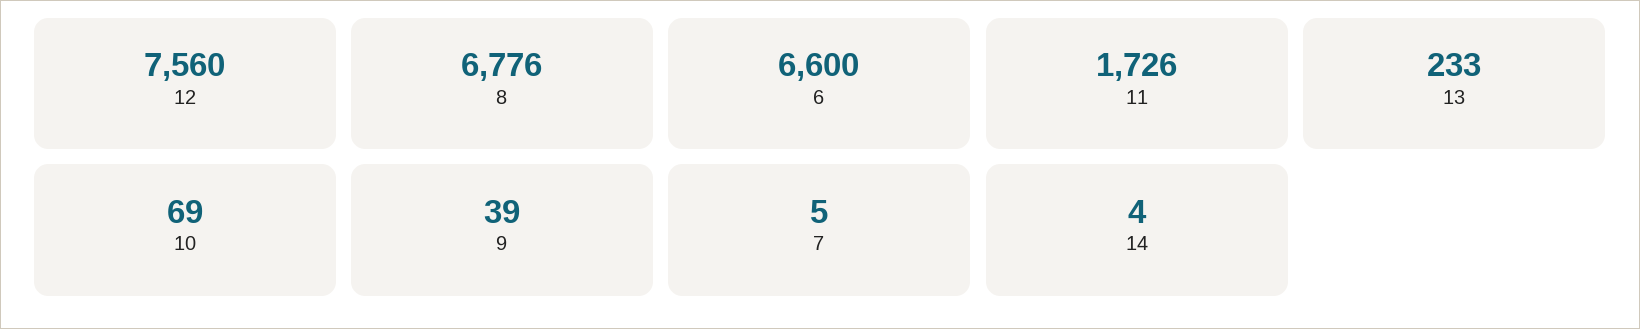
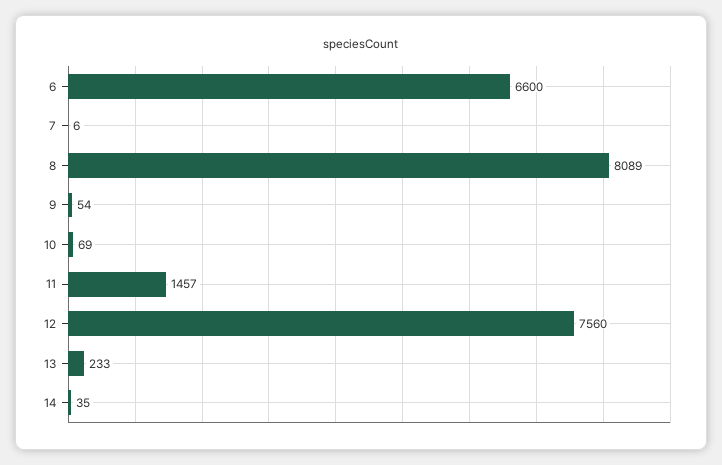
8: 6776 -> 8089
11: 1726 -> 1457
9: 39 -> 54
7: 5 -> 6
14: 4 -> 35

